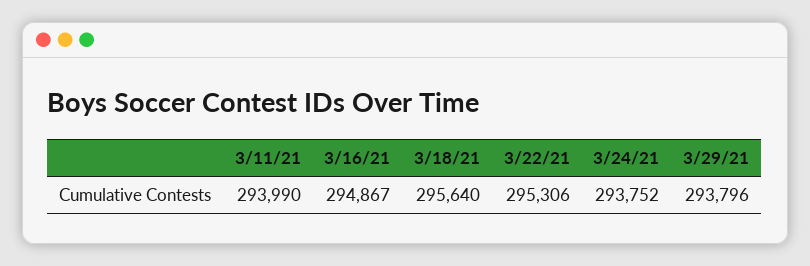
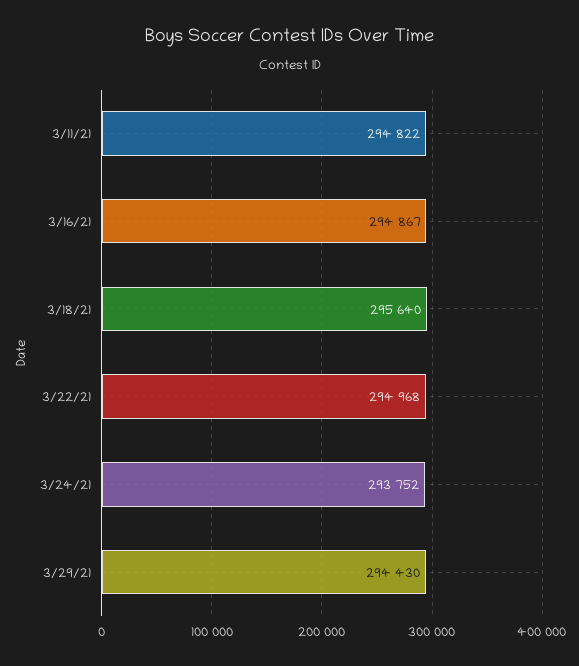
3/11/21: 293990 -> 294822
3/22/21: 295306 -> 294968
3/29/21: 293796 -> 294430

